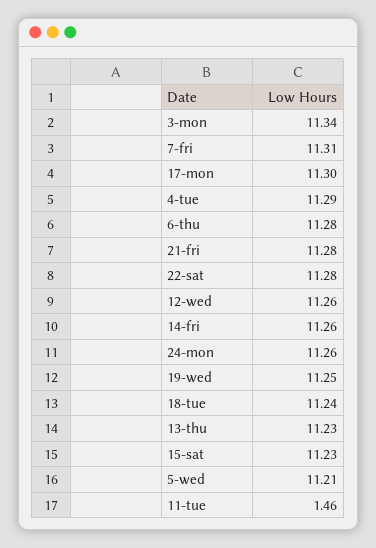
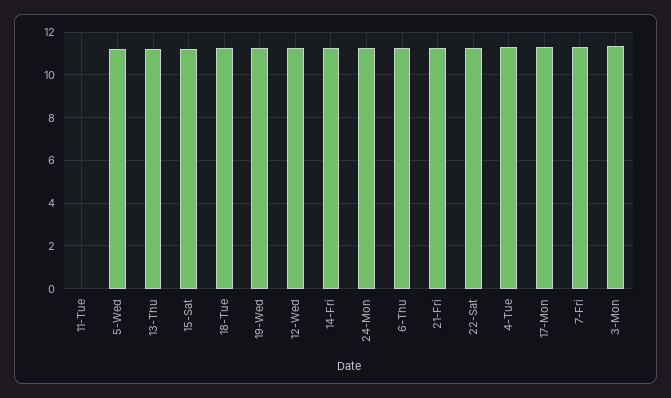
11-tue: 1.46 -> 0

